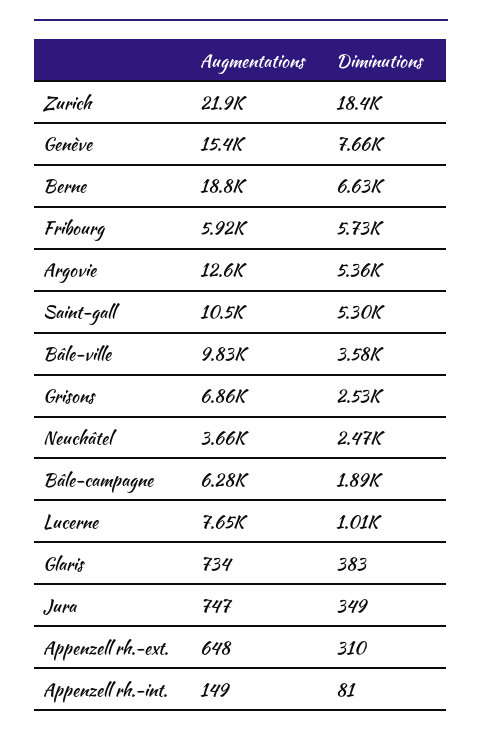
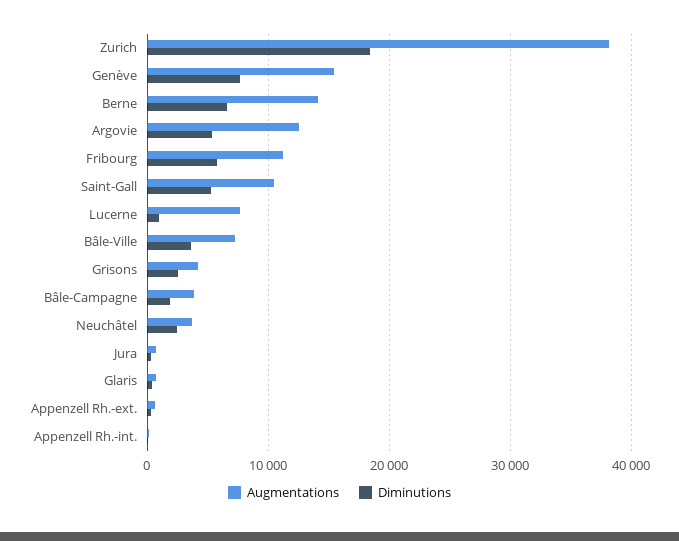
Augmentations, Zurich: 21900 -> 38000
Augmentations, Berne: 18800 -> 14000
Augmentations, Fribourg: 5920 -> 11000
Augmentations, Bâle-ville: 9830 -> 7000
Augmentations, Grisons: 6860 -> 4000
Augmentations, Bâle-campagne: 6280 -> 4000

